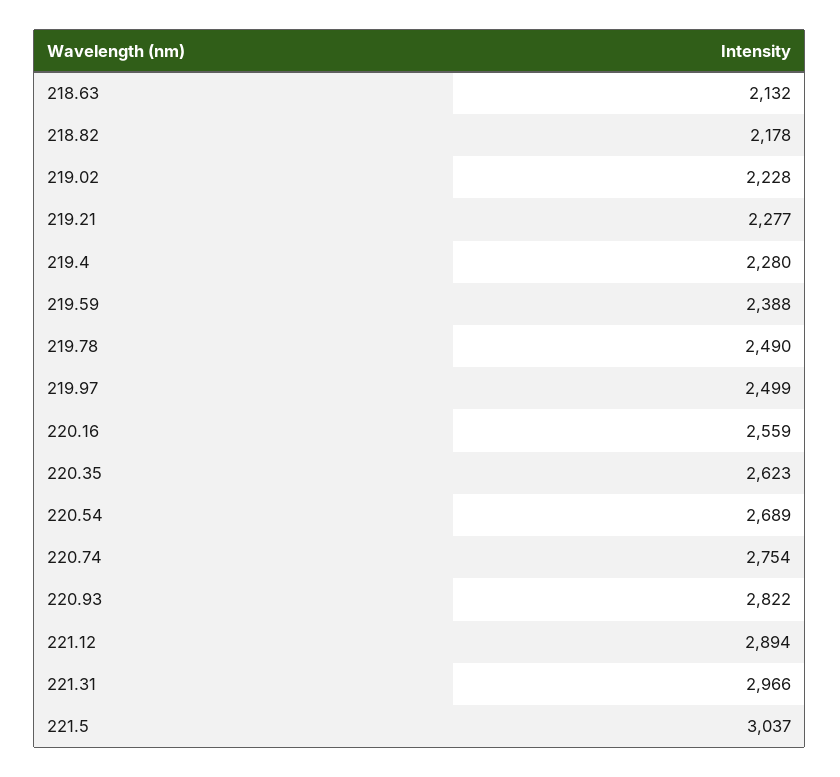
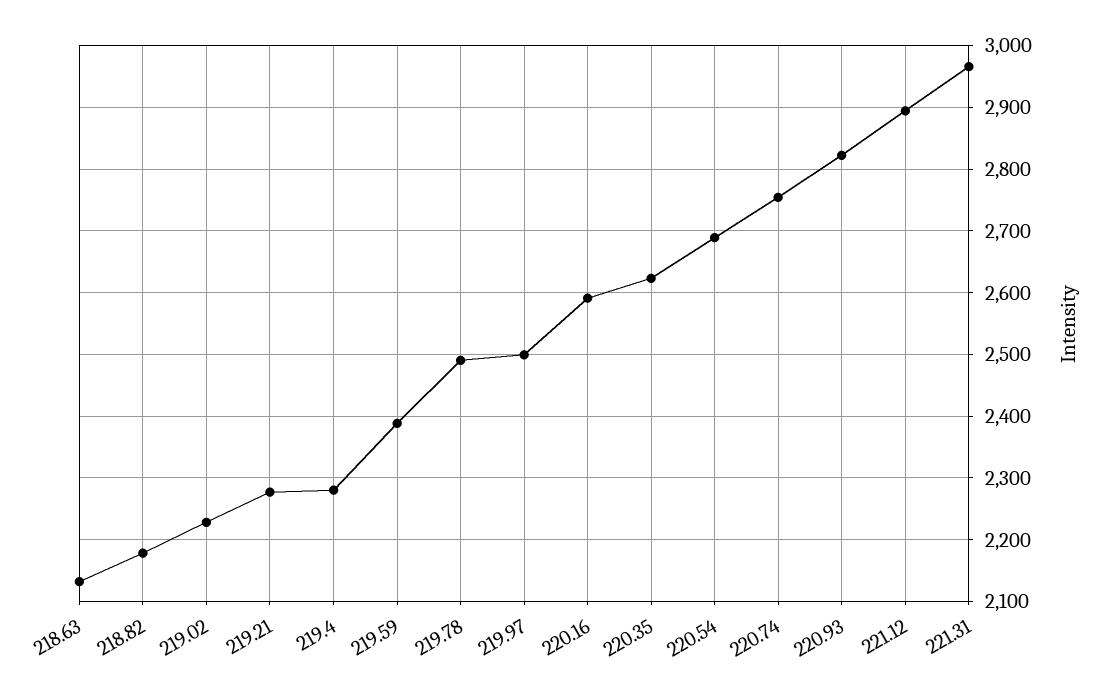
220.16: 2559 -> 2590
221.5: 3037 -> none

